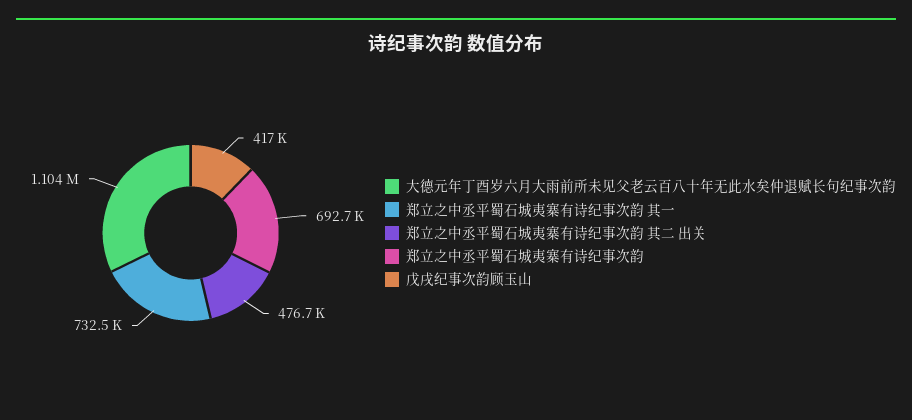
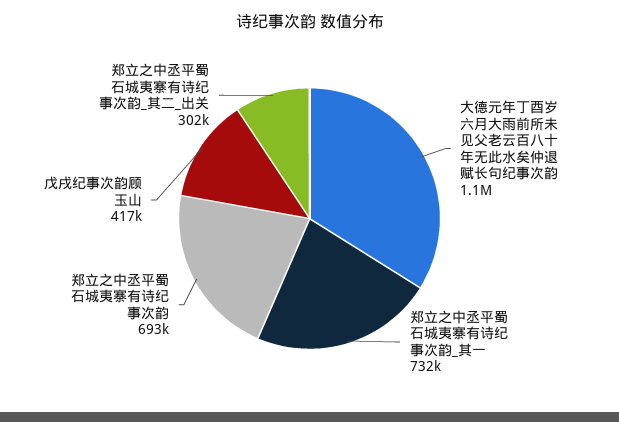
郑立之中丞平蜀石城夷寨有诗纪事次韵 其二 出关: 476700 -> 302000

